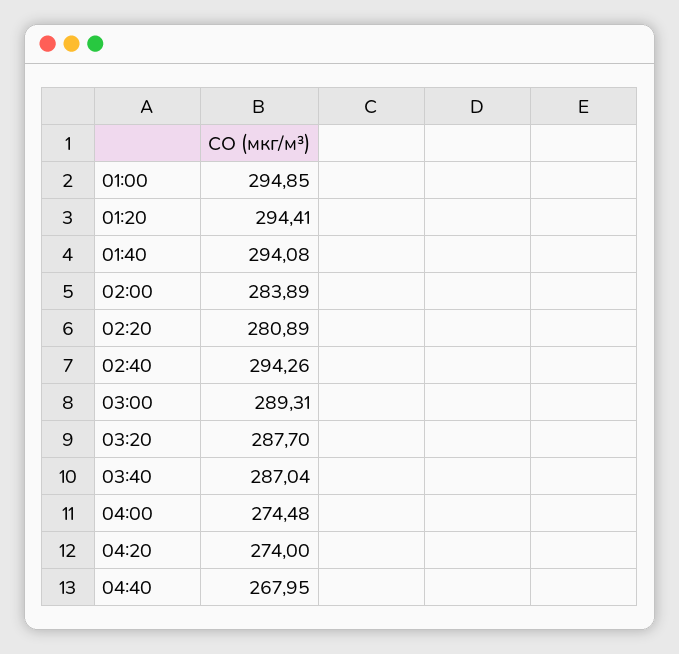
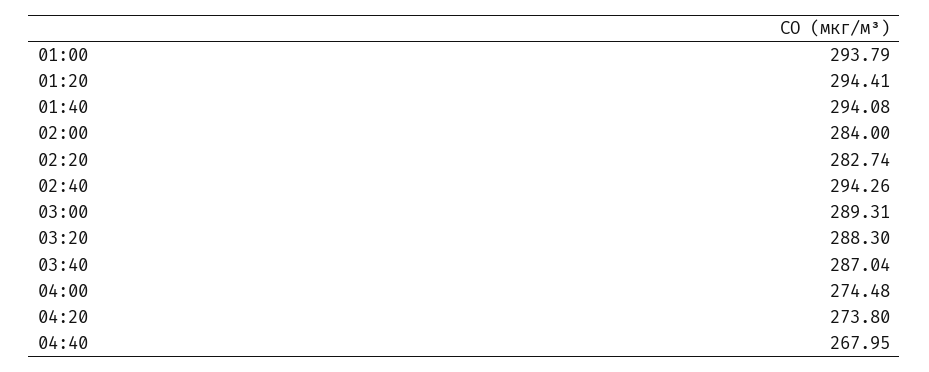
01:00: 294.85 -> 293.79
02:00: 283.89 -> 284
02:20: 280.89 -> 282.74
03:20: 287.7 -> 288.3
04:20: 274 -> 273.8

